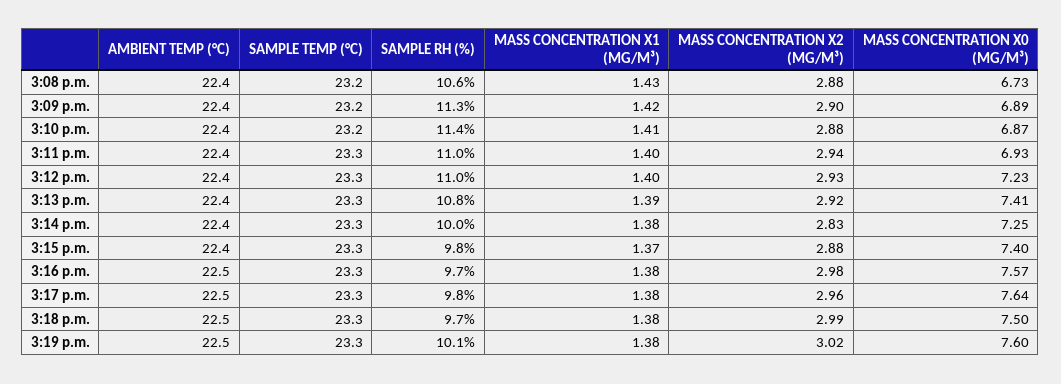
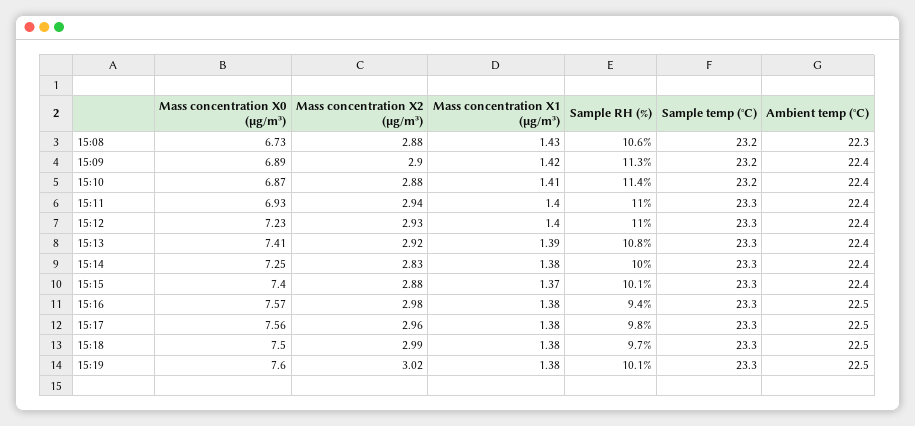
AMBIENT TEMP (°C), 3:08 p.m.: 22.4 -> 22.3
SAMPLE RH (%), 3:15 p.m.: 9.8 -> 10.1
SAMPLE RH (%), 3:16 p.m.: 9.7 -> 9.4
MASS CONCENTRATION X0 (ΜG/M³), 3:17 p.m.: 7.64 -> 7.56

